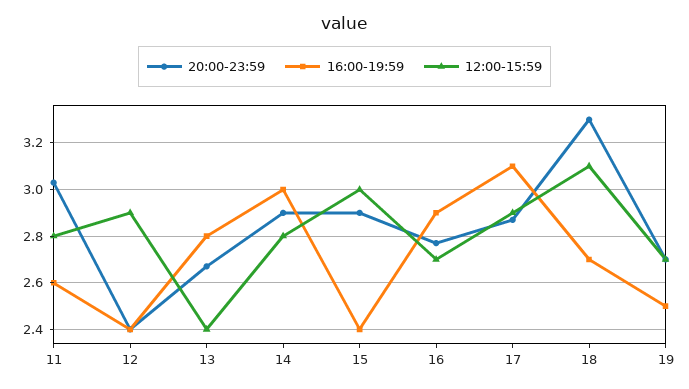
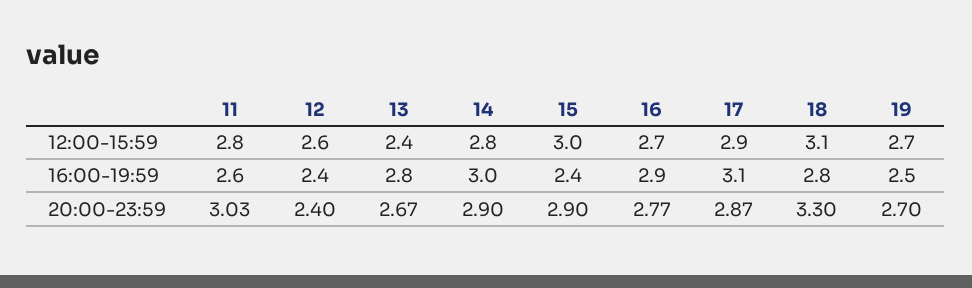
12:00-15:59, 12: 2.9 -> 2.6
16:00-19:59, 18: 2.7 -> 2.8

